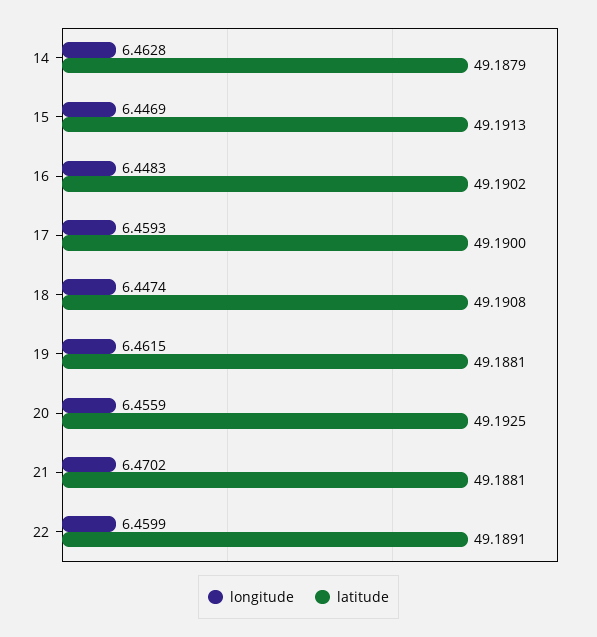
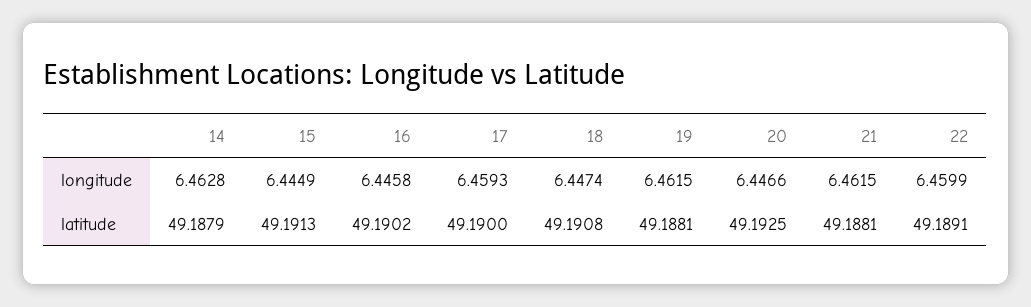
longitude, 15: 6.4469 -> 6.4449
longitude, 16: 6.4483 -> 6.4458
longitude, 20: 6.4559 -> 6.4466
longitude, 21: 6.4702 -> 6.4615

